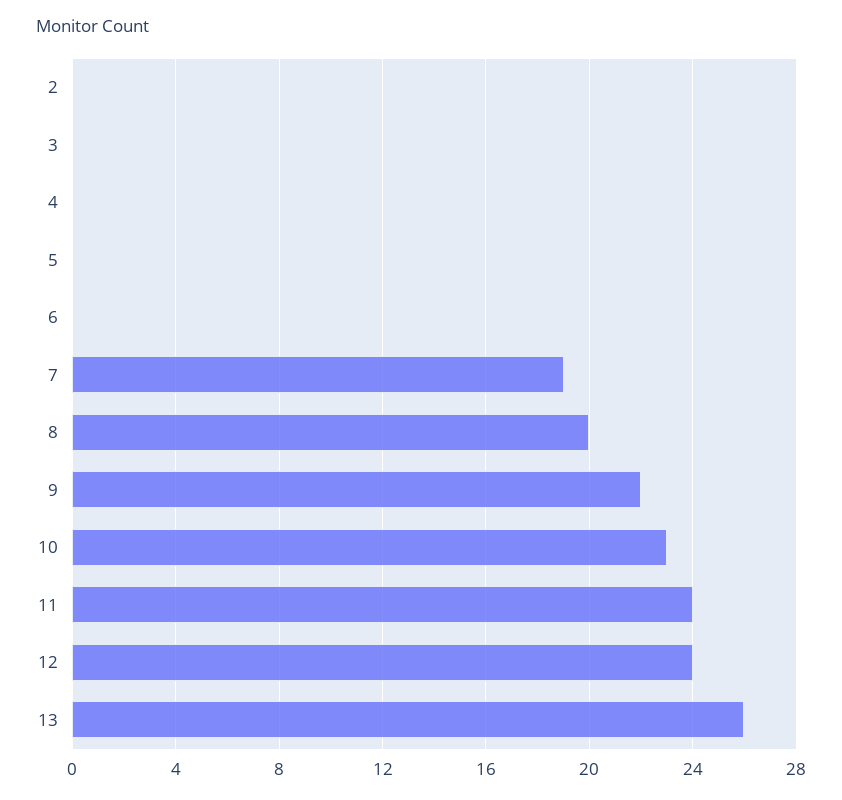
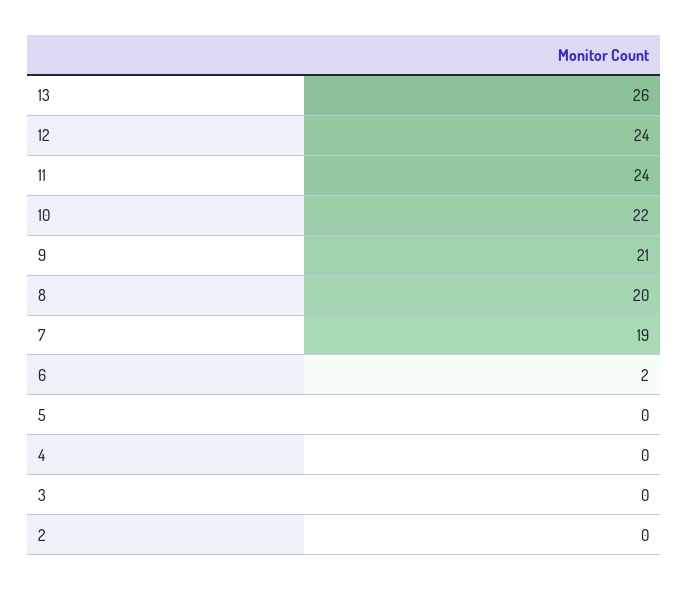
6: 0 -> 2
9: 22 -> 21
10: 23 -> 22

